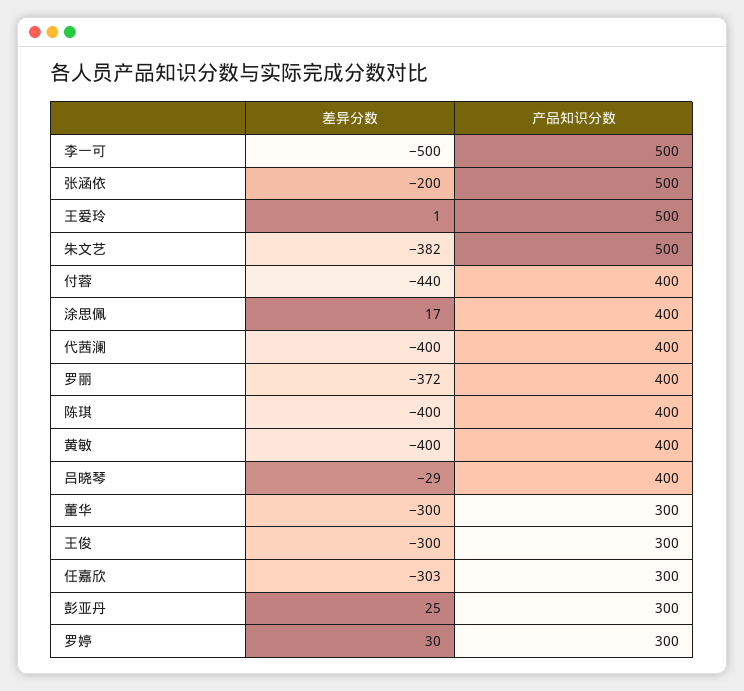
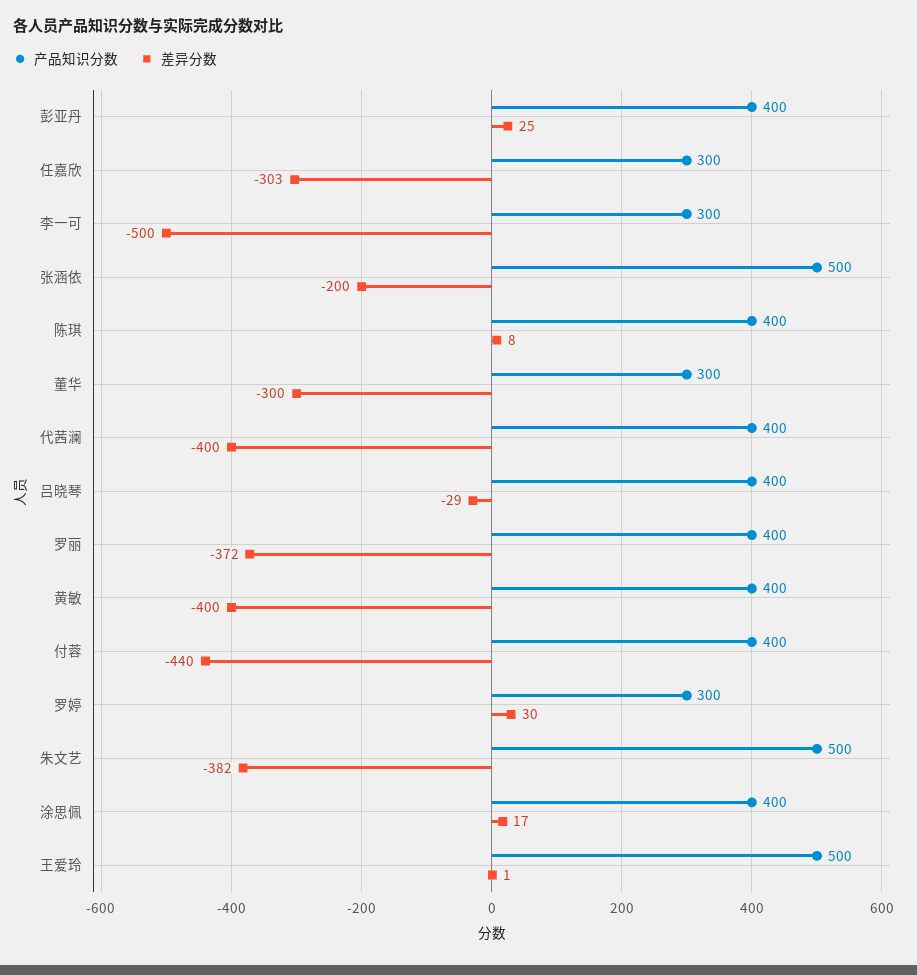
产品知识分数, 李一可: 500 -> 300
差异分数, 陈琪: -400 -> 8
差异分数, 王俊: -300 -> none
产品知识分数, 王俊: 300 -> none
产品知识分数, 彭亚丹: 300 -> 400

